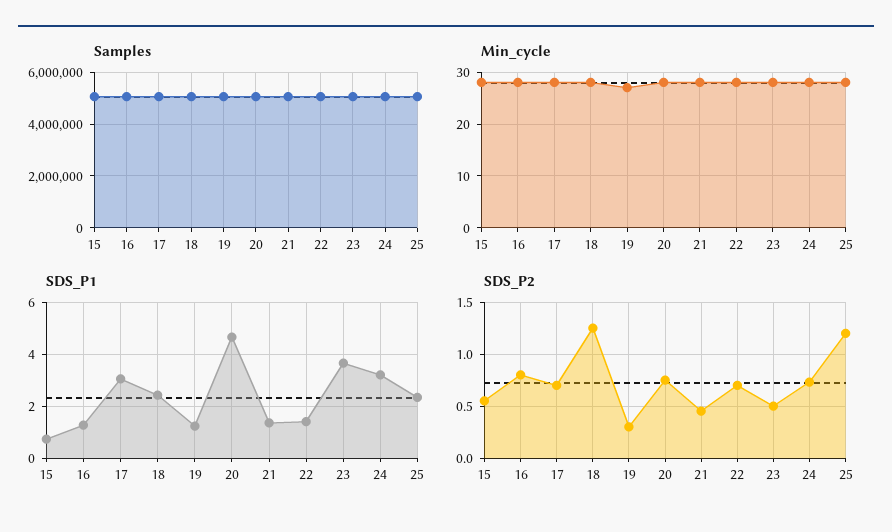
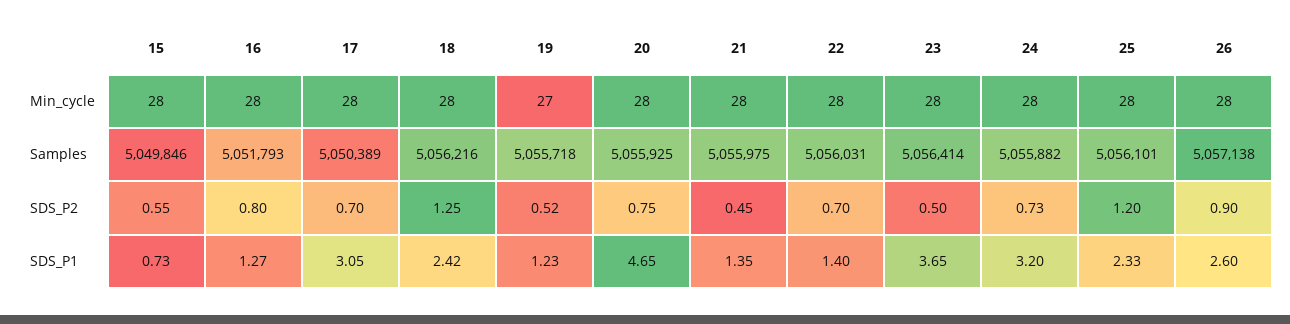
SDS_P2, 19: 0.3 -> 0.52
Min_cycle, 26: none -> 28
Samples, 26: none -> 5057138
SDS_P2, 26: none -> 0.9
SDS_P1, 26: none -> 2.6

